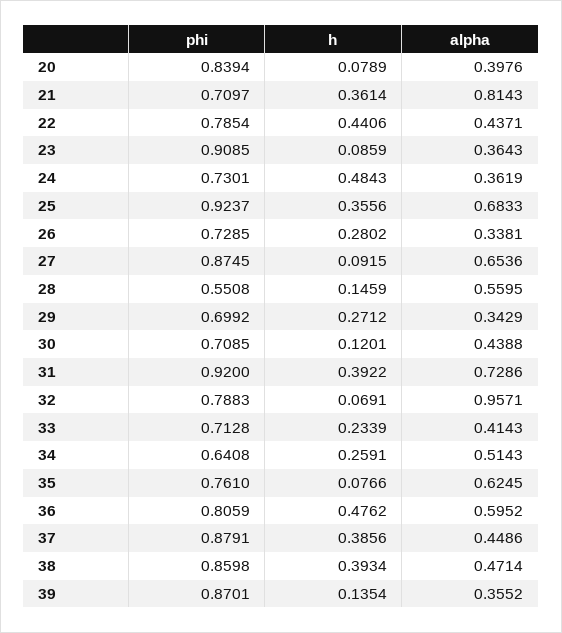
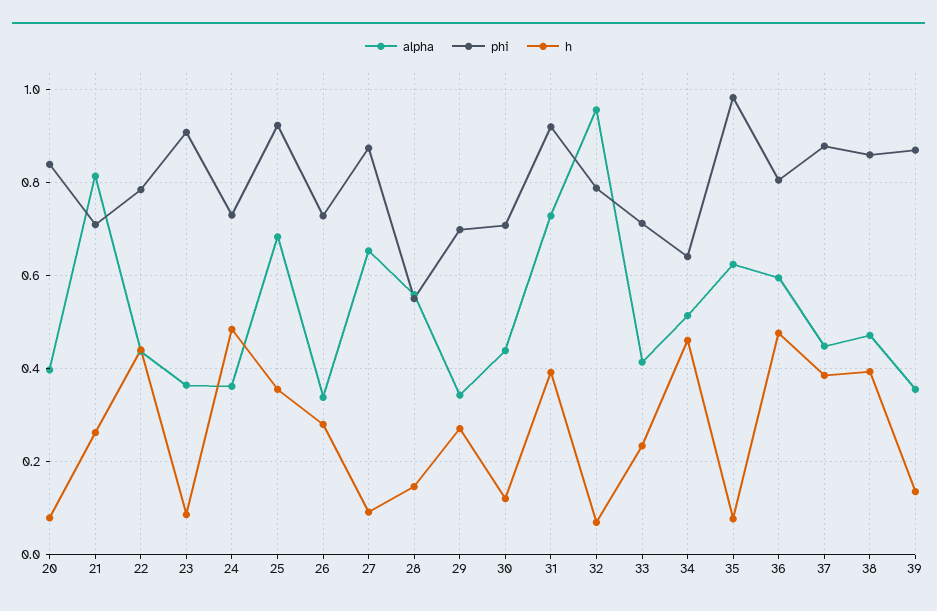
h, 21: 0.3614 -> 0.26
h, 34: 0.2591 -> 0.46
phi, 35: 0.761 -> 0.98

